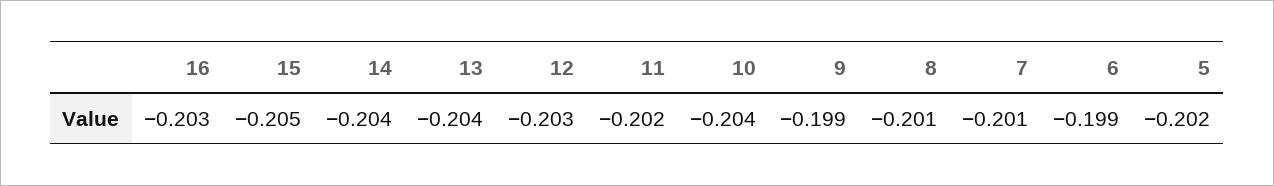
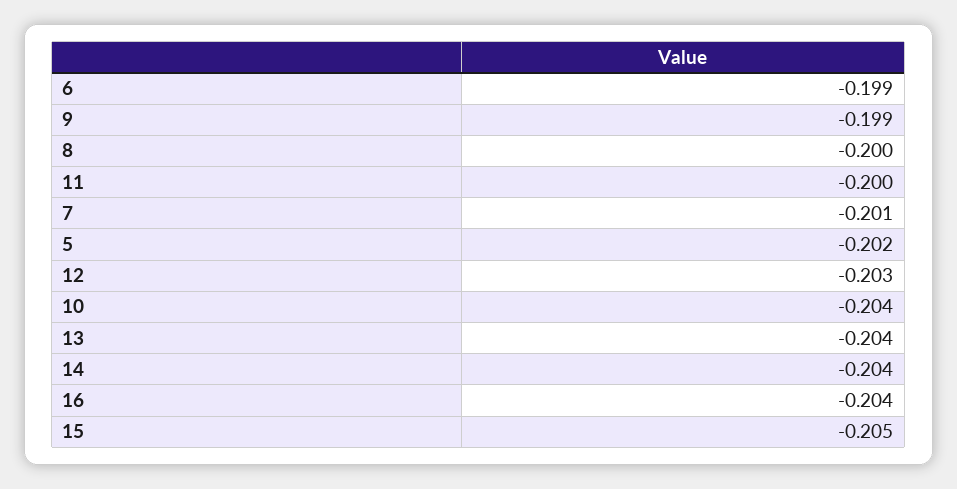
16: -0.203 -> -0.204
11: -0.202 -> -0.2
8: -0.201 -> -0.2

